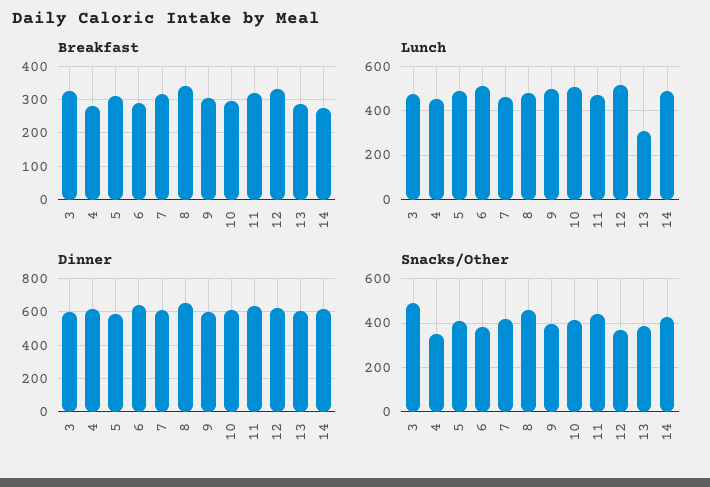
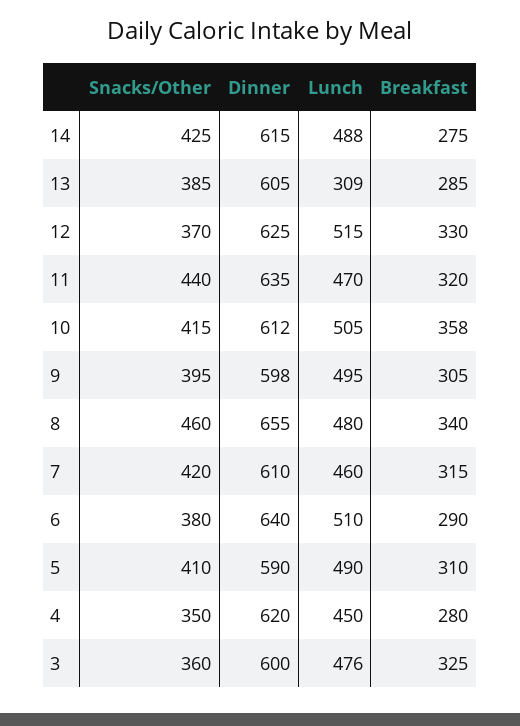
Breakfast, 10: 300 -> 358
Snacks/Other, 3: 500 -> 360

